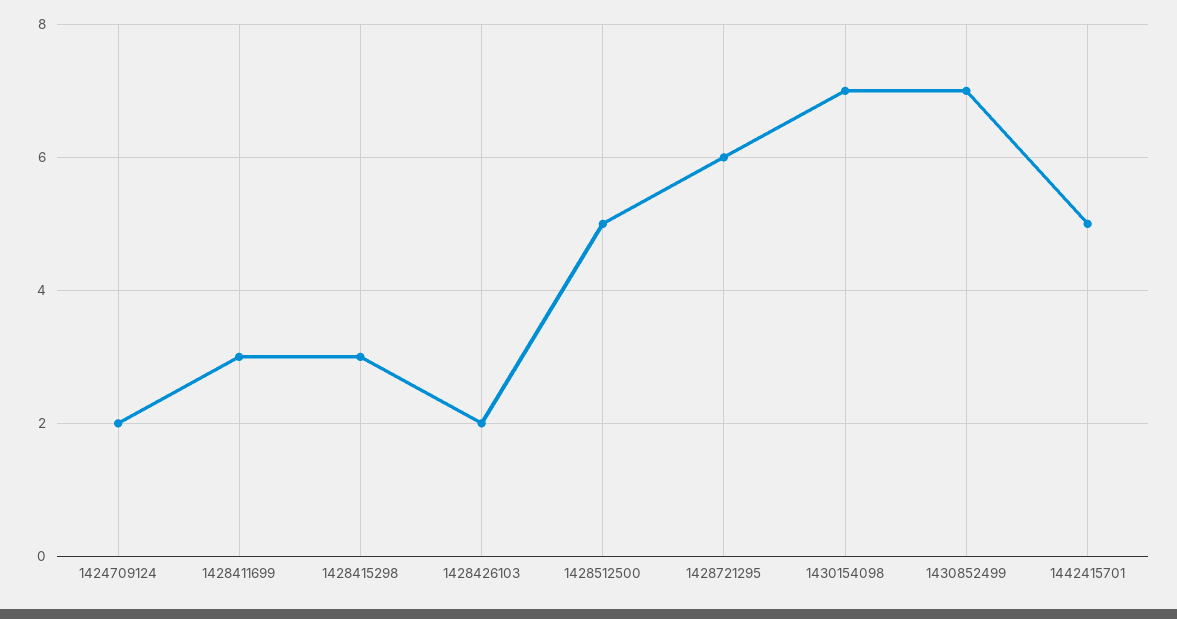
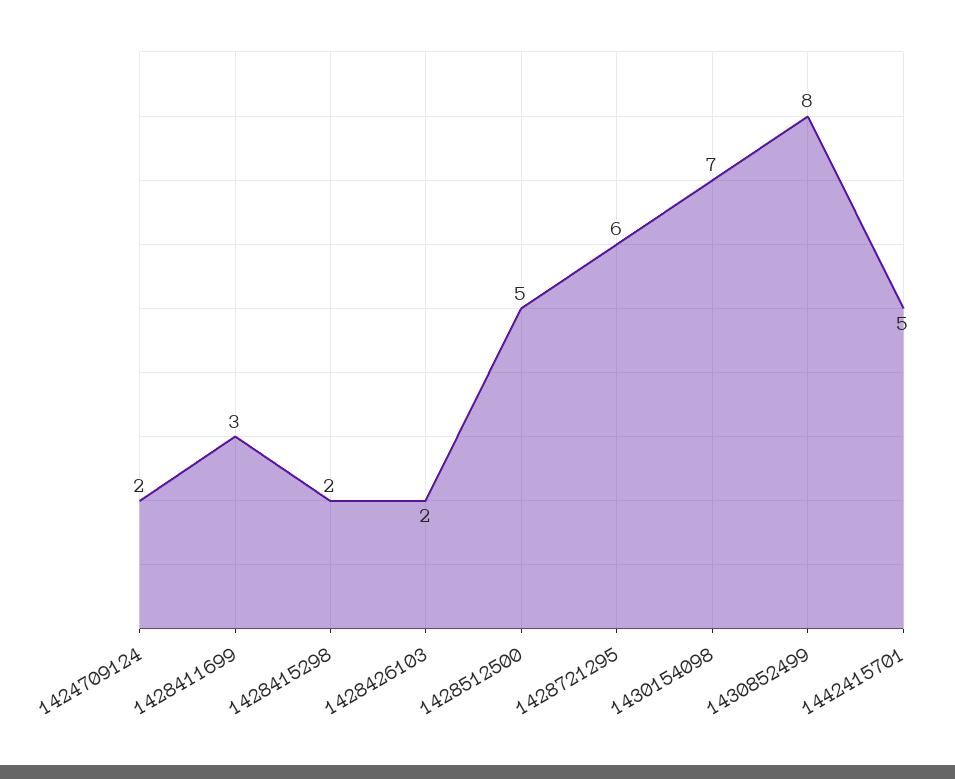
1428415298: 3 -> 2
1430852499: 7 -> 8

